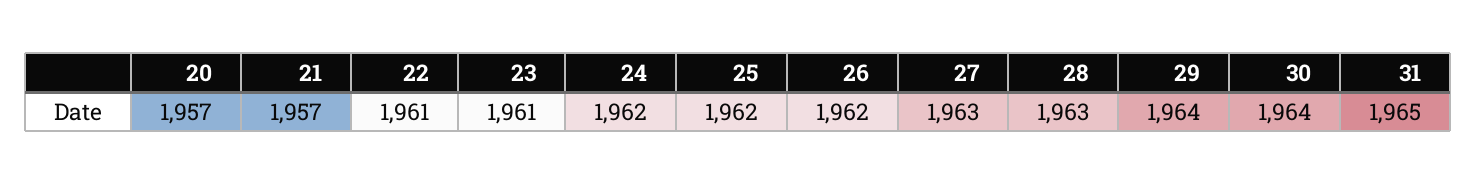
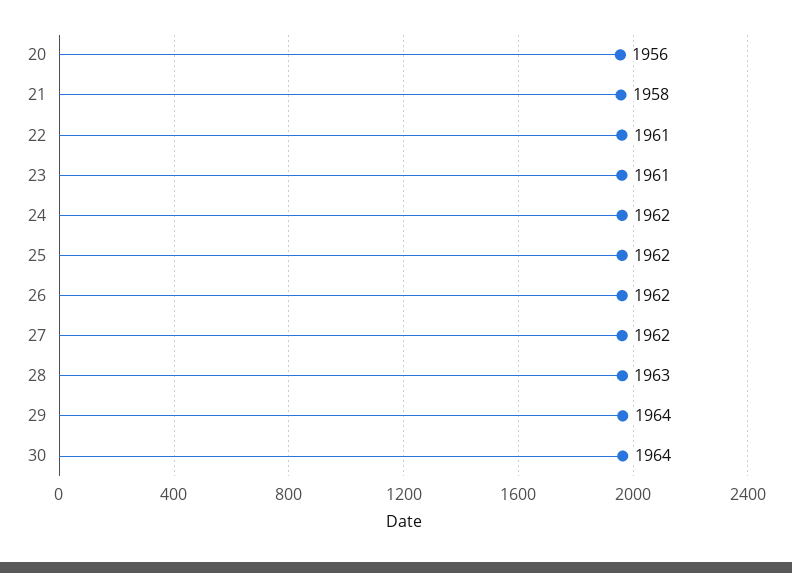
20: 1957 -> 1956
21: 1957 -> 1958
27: 1963 -> 1962
31: 1965 -> none

